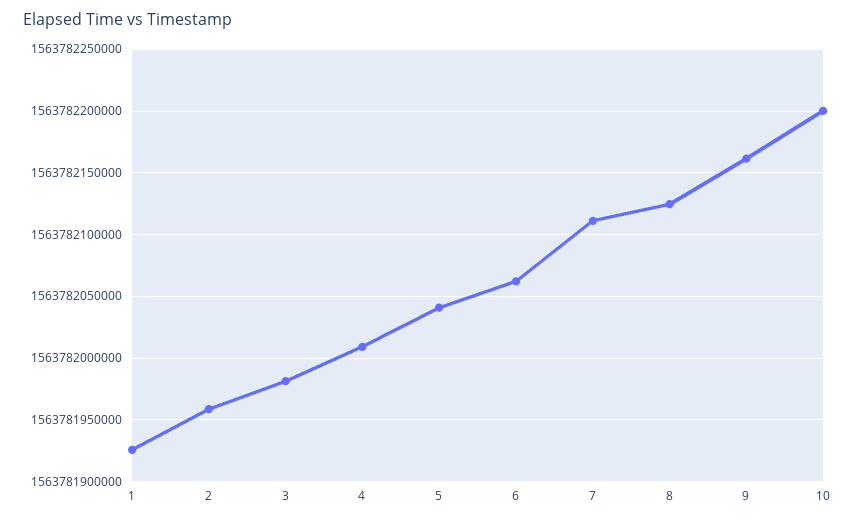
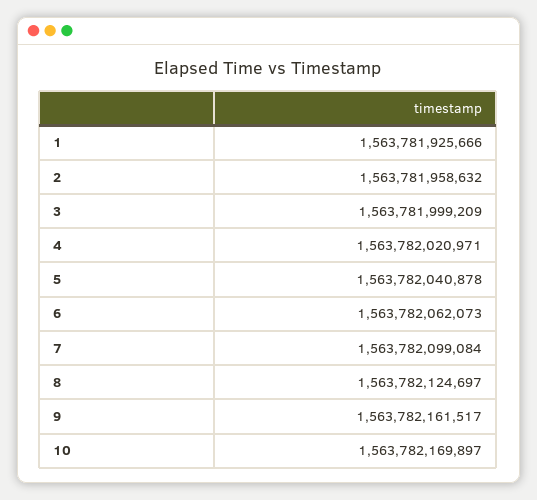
3: 1563781980000 -> 1563781999209
4: 1563782010000 -> 1563782020971
7: 1563782110000 -> 1563782099084
10: 1563782200000 -> 1563782169897

